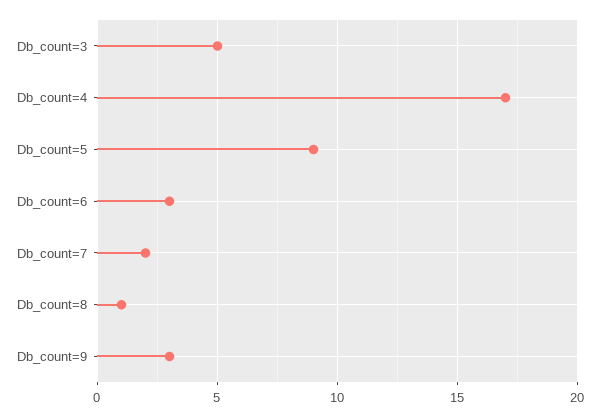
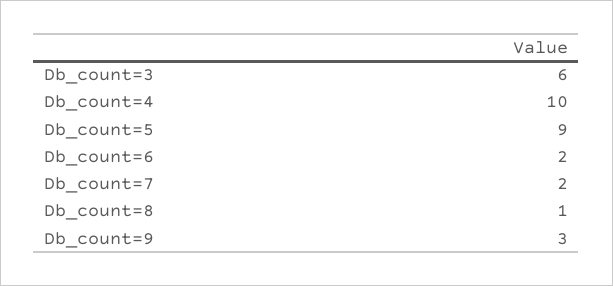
Db_count=3: 5 -> 6
Db_count=4: 17 -> 10
Db_count=6: 3 -> 2

